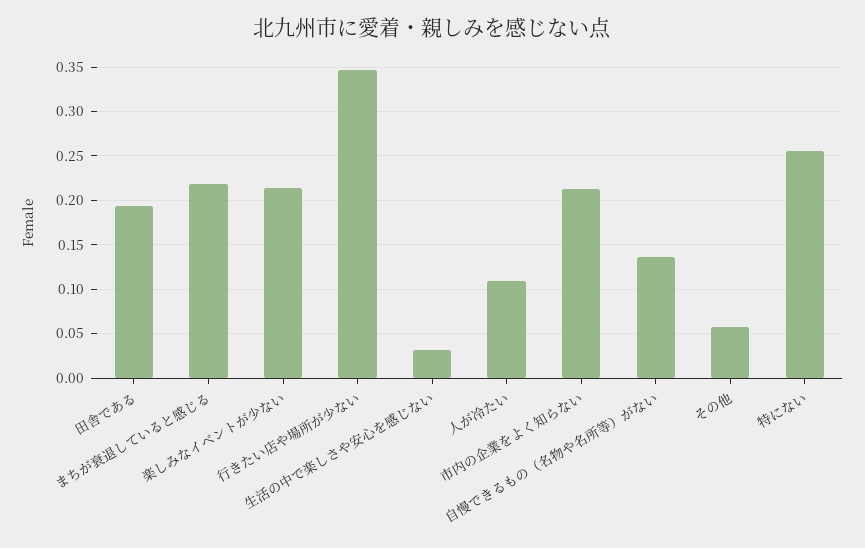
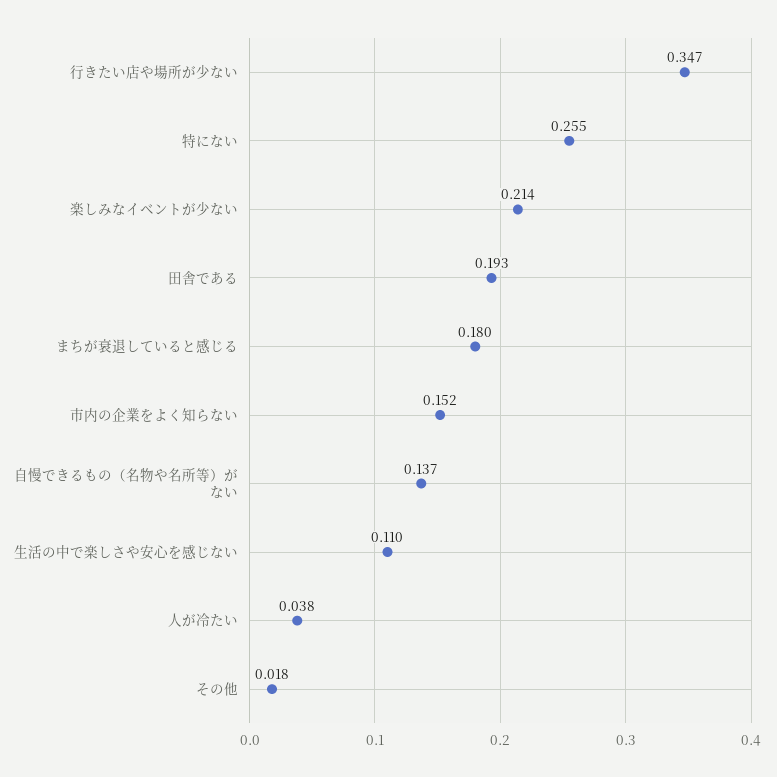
まちが衰退していると感じる: 0.22 -> 0.18
生活の中で楽しさや安心を感じない: 0.03 -> 0.11
人が冷たい: 0.11 -> 0.038
市内の企業をよく知らない: 0.21 -> 0.152
その他: 0.06 -> 0.018

